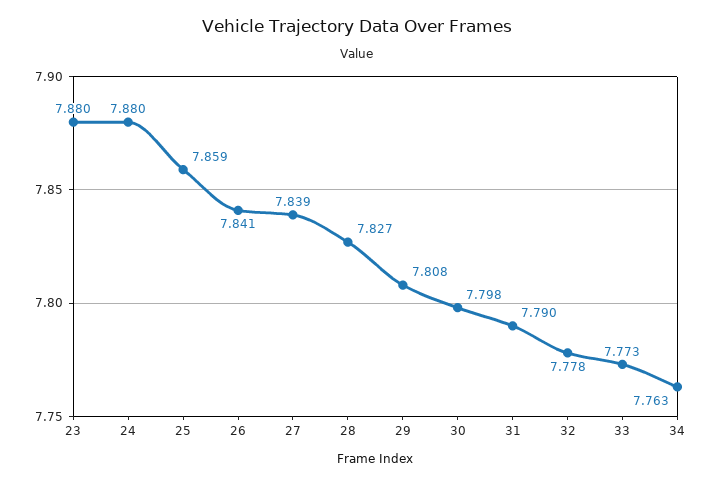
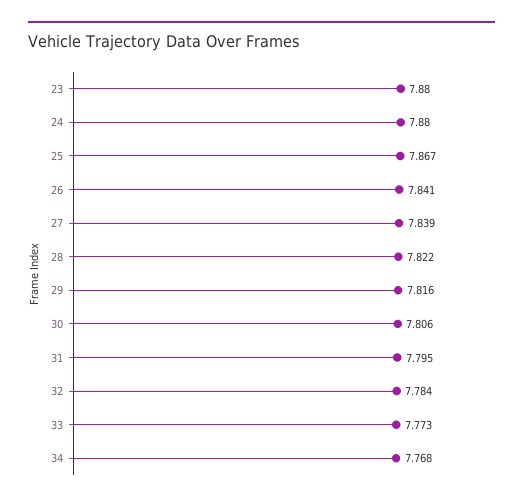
25: 7.859 -> 7.867
28: 7.827 -> 7.822
29: 7.808 -> 7.816
30: 7.798 -> 7.806
31: 7.79 -> 7.795
32: 7.778 -> 7.784
34: 7.763 -> 7.768

